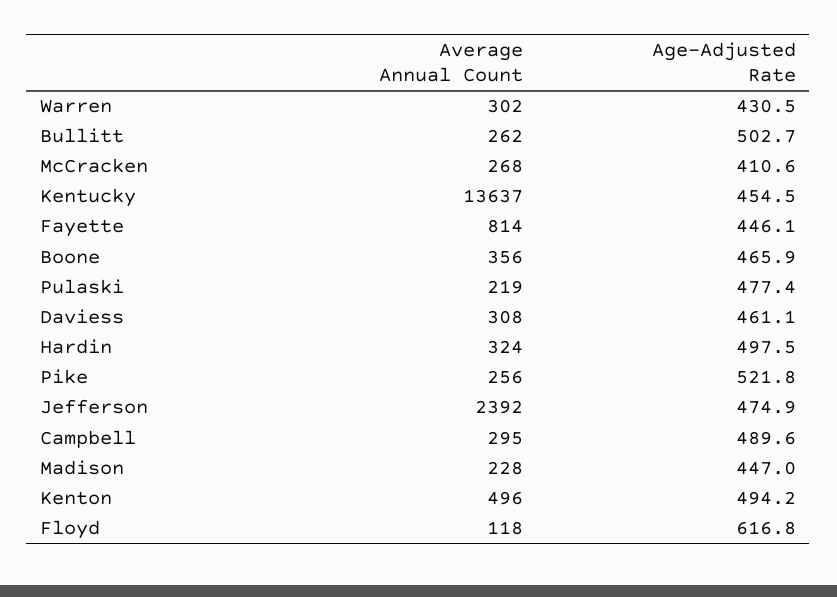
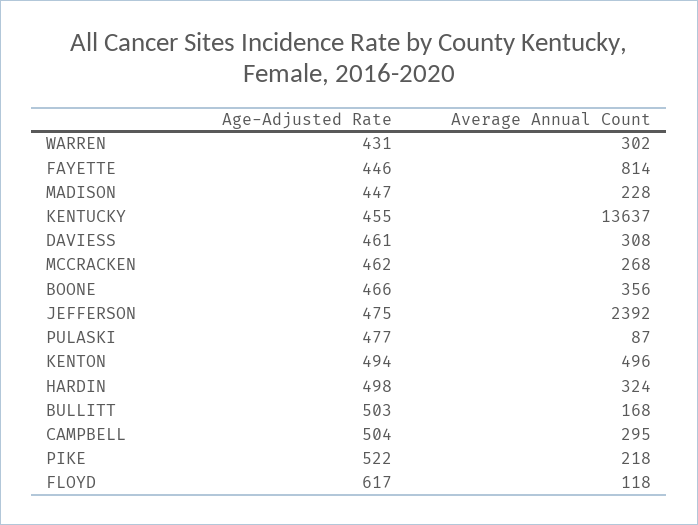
Average Annual Count, Bullitt: 262 -> 168
Age-Adjusted Rate, McCracken: 410.6 -> 462
Average Annual Count, Pulaski: 219 -> 87
Average Annual Count, Pike: 256 -> 218
Age-Adjusted Rate, Campbell: 489.6 -> 504

